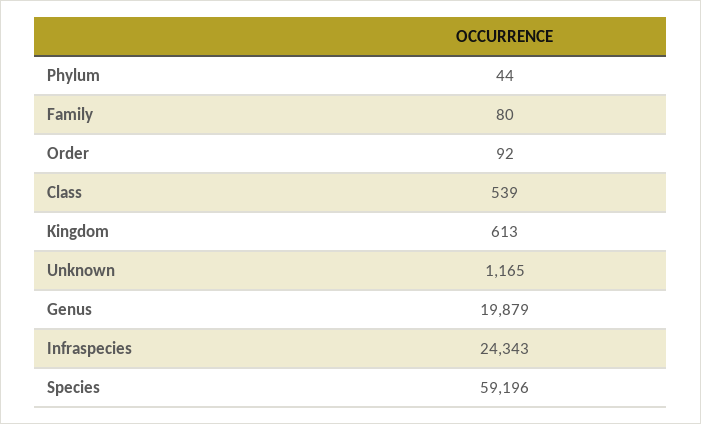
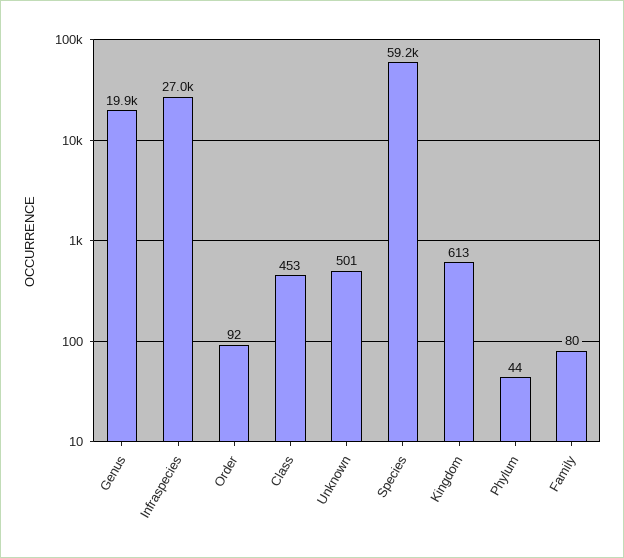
Class: 539 -> 453
Unknown: 1165 -> 501
Infraspecies: 24343 -> 27000

